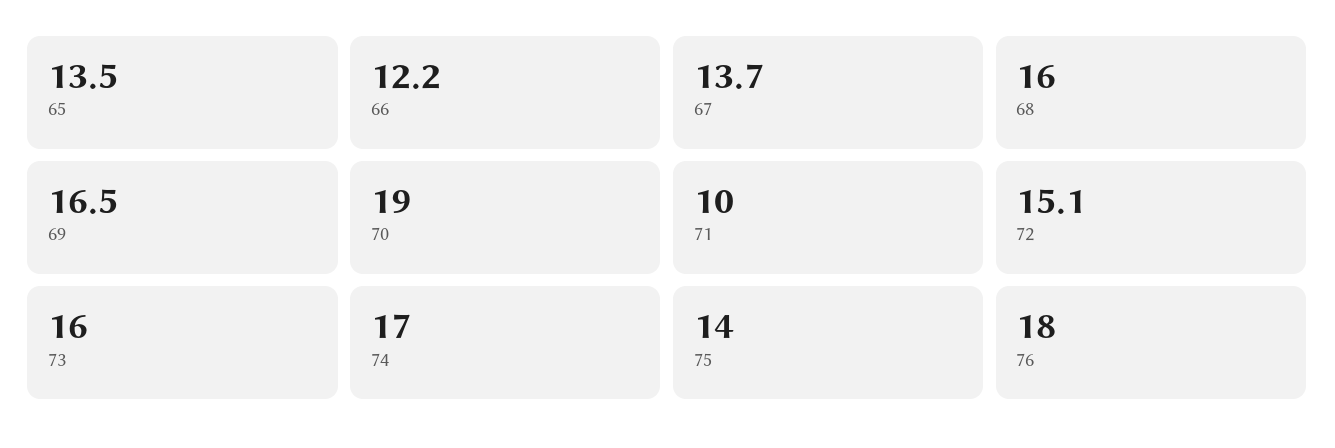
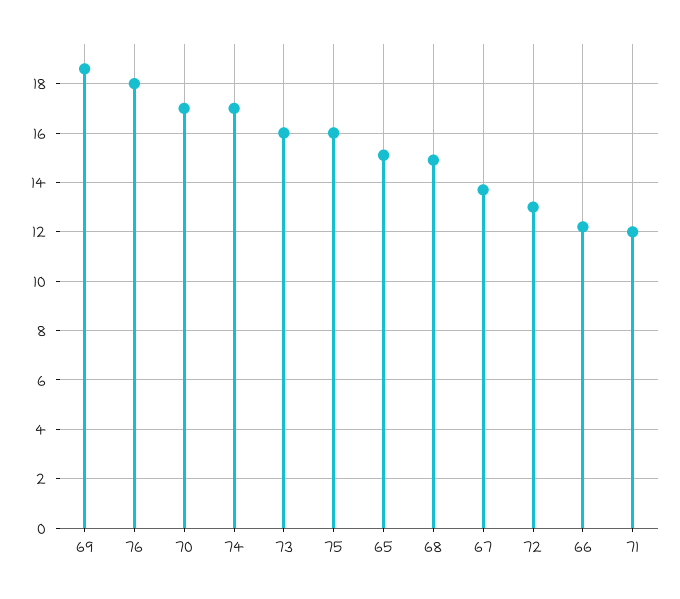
65: 13.5 -> 15
68: 16 -> 15
69: 16.5 -> 18.5
70: 19 -> 17
71: 10 -> 12
72: 15.1 -> 13
75: 14 -> 16

